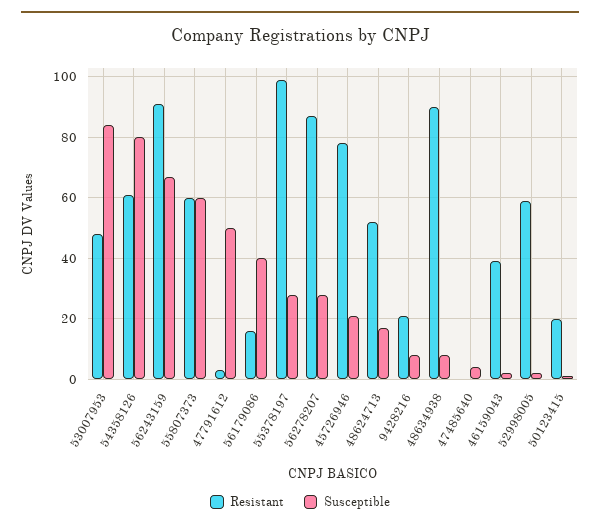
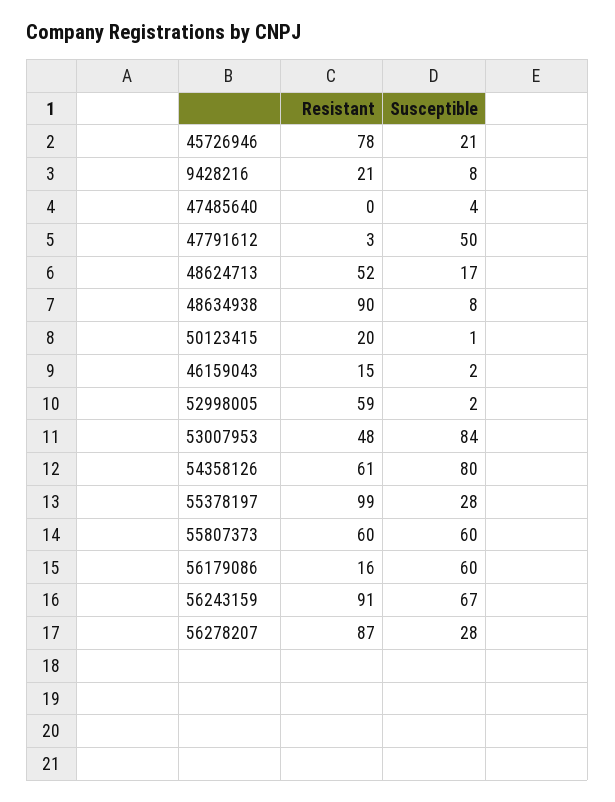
Susceptible, 56179086: 40 -> 60
Resistant, 46159043: 40 -> 15

